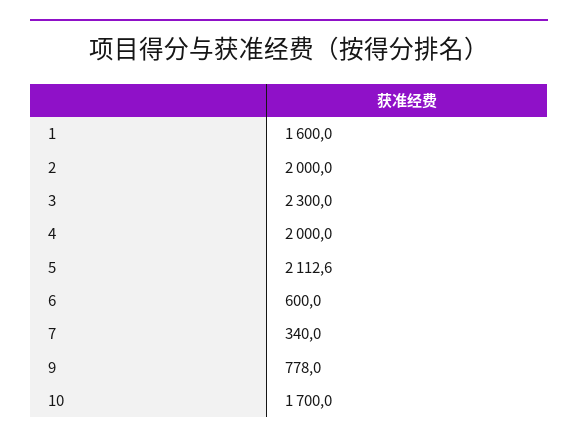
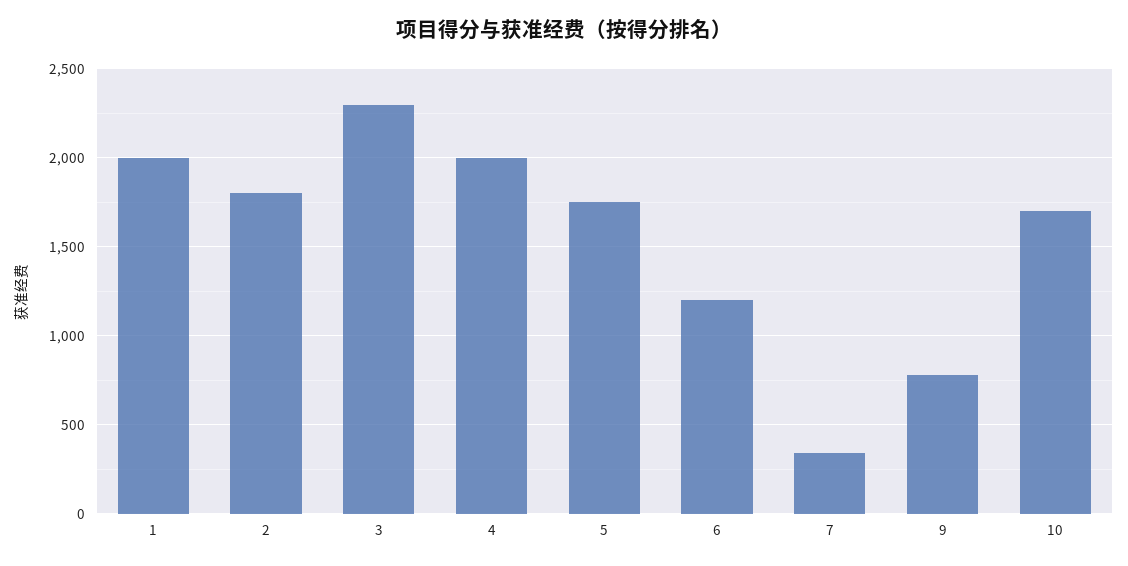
1: 1600 -> 2000
2: 2000 -> 1800
5: 2112.6 -> 1750
6: 600 -> 1200

